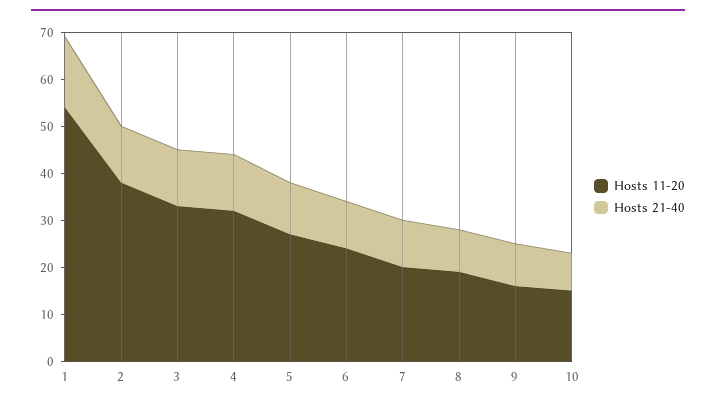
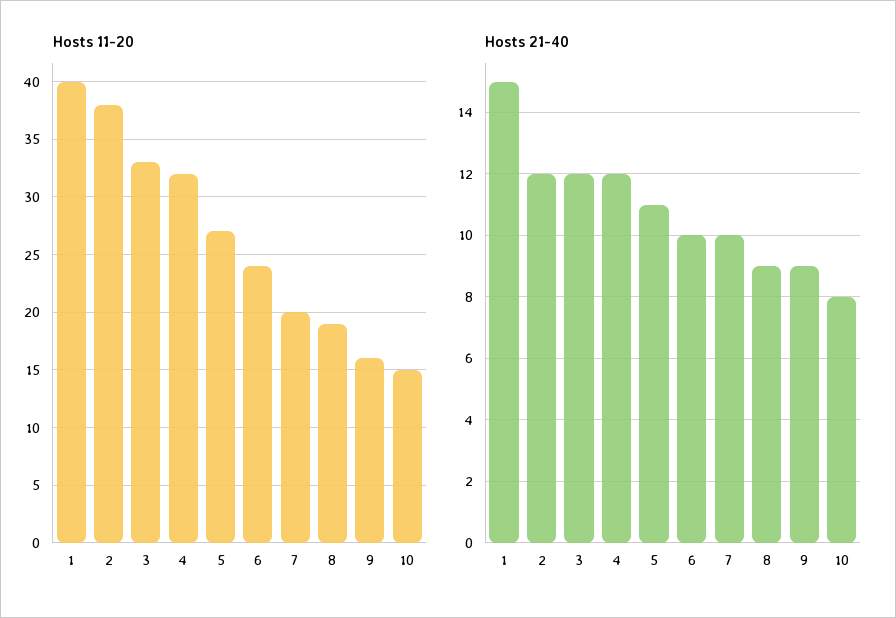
Hosts 11-20, 1: 55 -> 40

